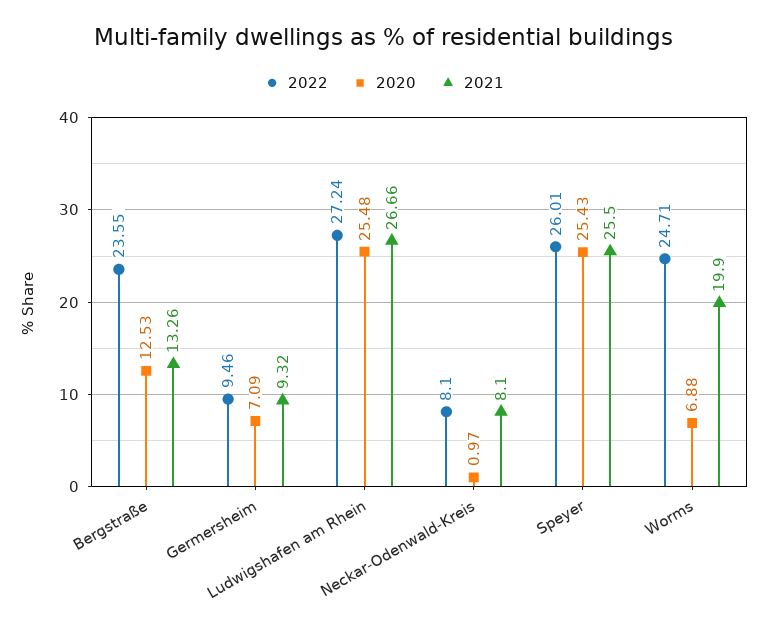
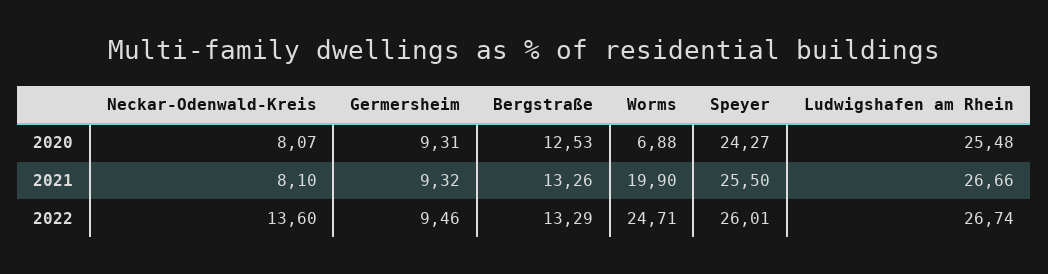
2022, Bergstraße: 23.55 -> 13.29
2020, Germersheim: 7.09 -> 9.31
2022, Ludwigshafen am Rhein: 27.24 -> 26.74
2022, Neckar-Odenwald-Kreis: 8.1 -> 13.6
2020, Neckar-Odenwald-Kreis: 0.97 -> 8.07
2020, Speyer: 25.43 -> 24.27

